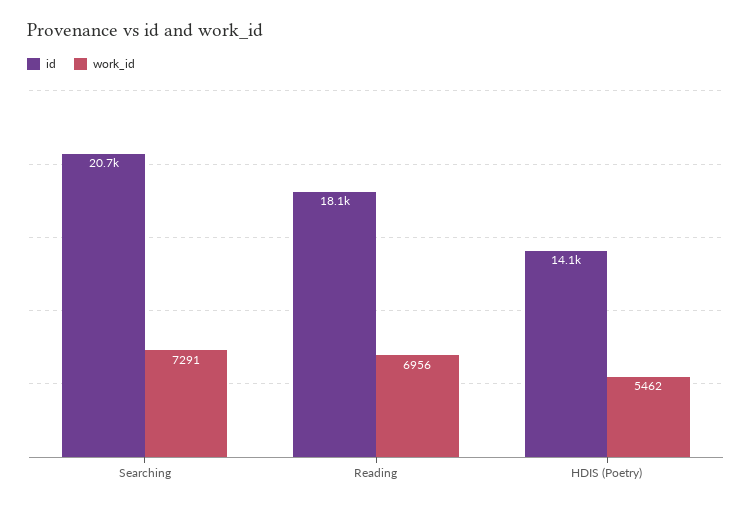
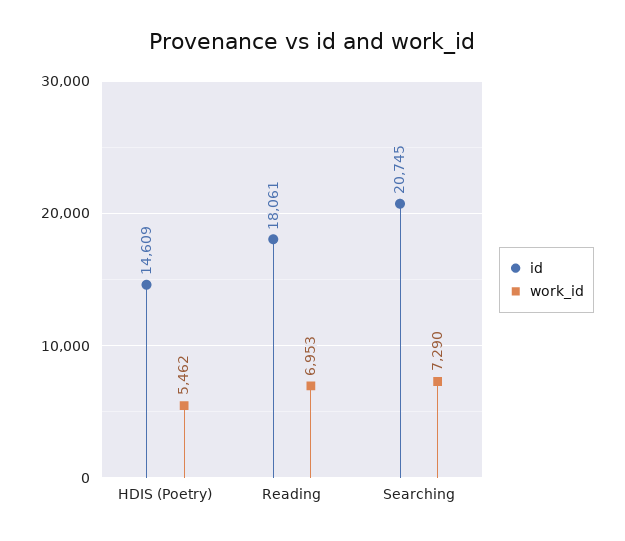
work_id, Searching: 7291 -> 7290
work_id, Reading: 6956 -> 6953
id, HDIS (Poetry): 14100 -> 14609

